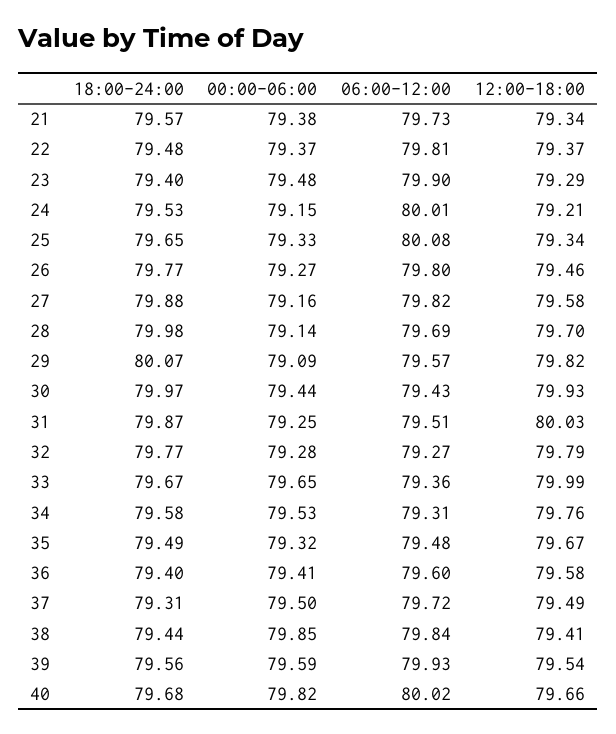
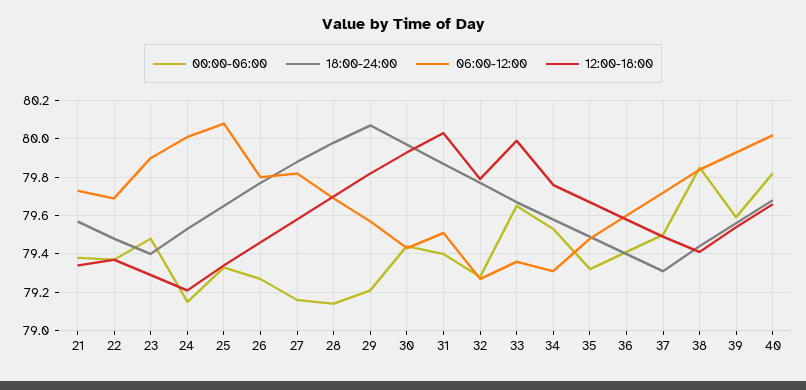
06:00-12:00, 22: 79.81 -> 79.7
00:00-06:00, 29: 79.09 -> 79.2
00:00-06:00, 31: 79.25 -> 79.4

